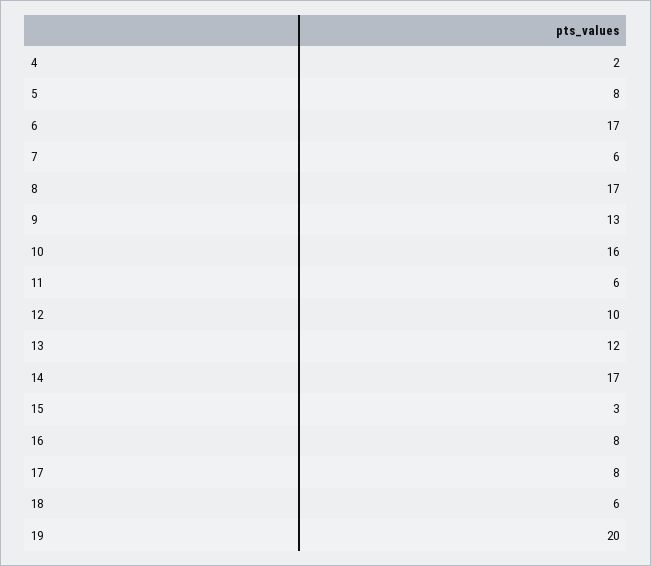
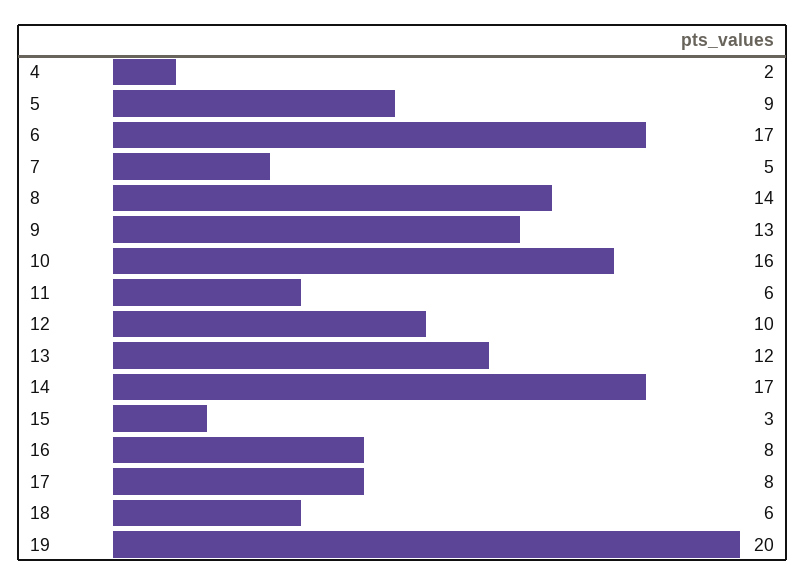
5: 8 -> 9
7: 6 -> 5
8: 17 -> 14

